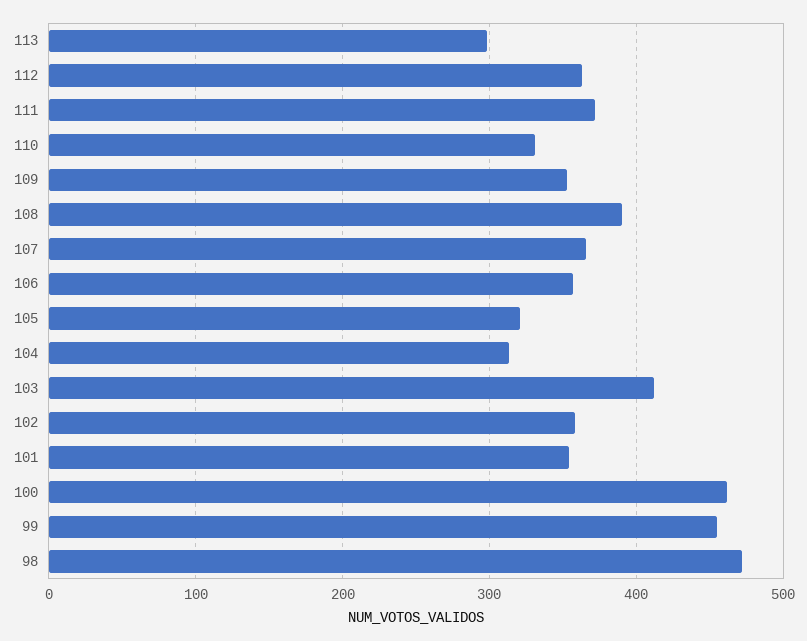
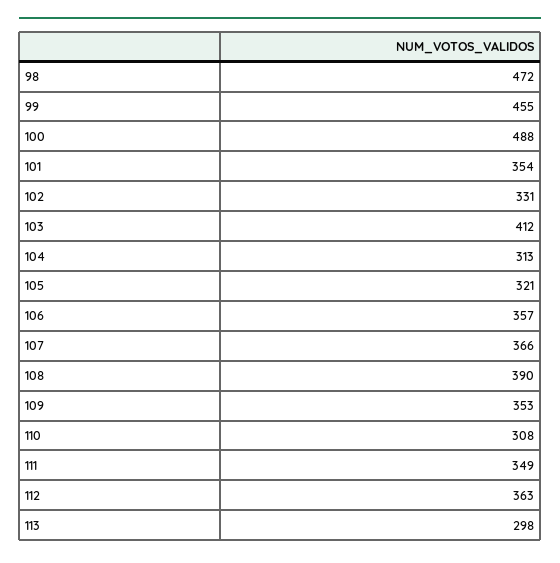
111: 370 -> 349
110: 330 -> 308
102: 360 -> 331
100: 460 -> 488

